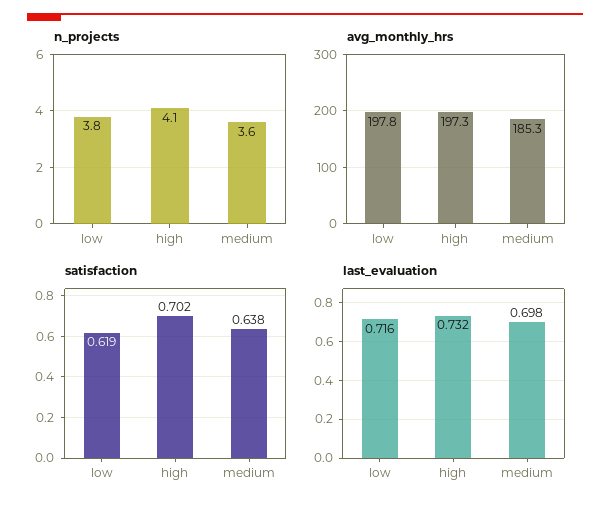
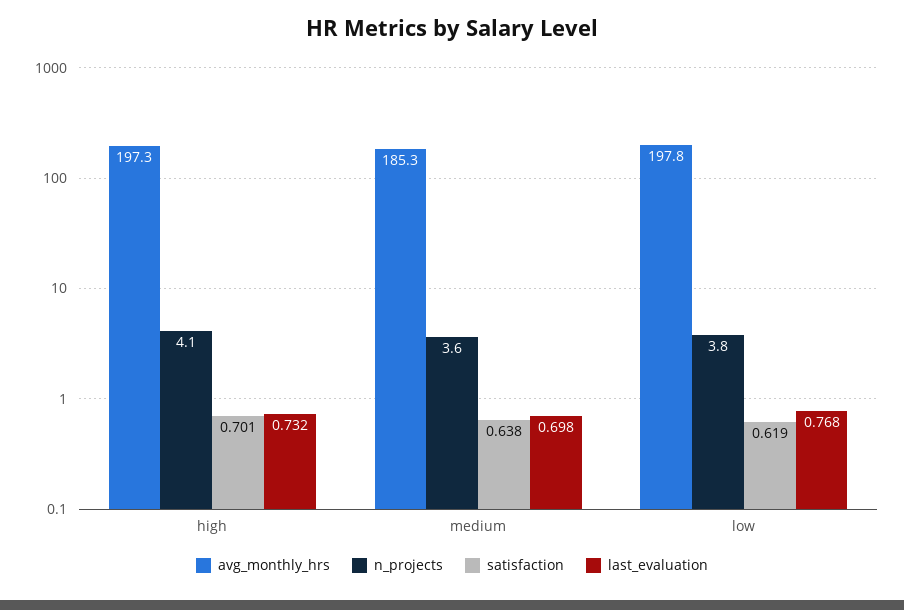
satisfaction, high: 0.702 -> 0.701
last_evaluation, low: 0.716 -> 0.768

